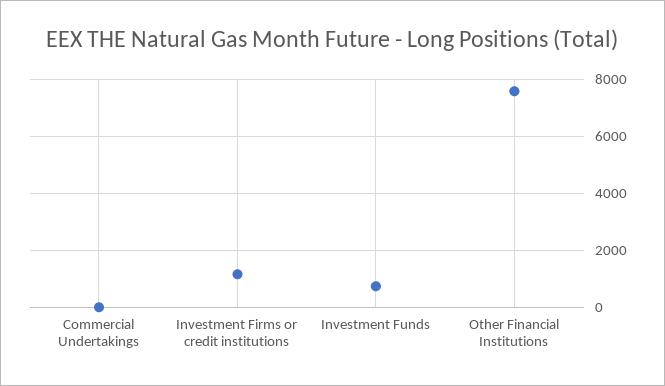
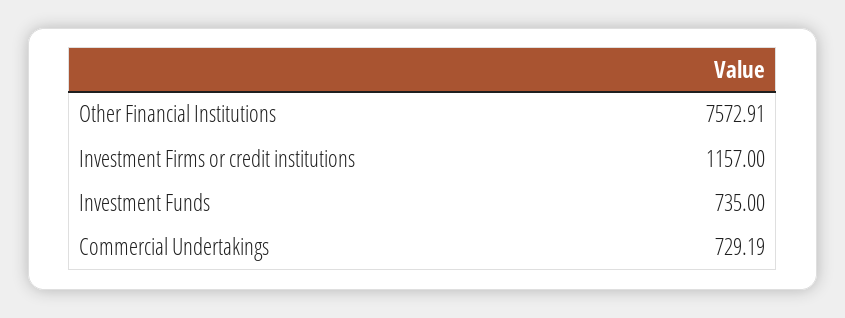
Commercial Undertakings: 0 -> 729.19

